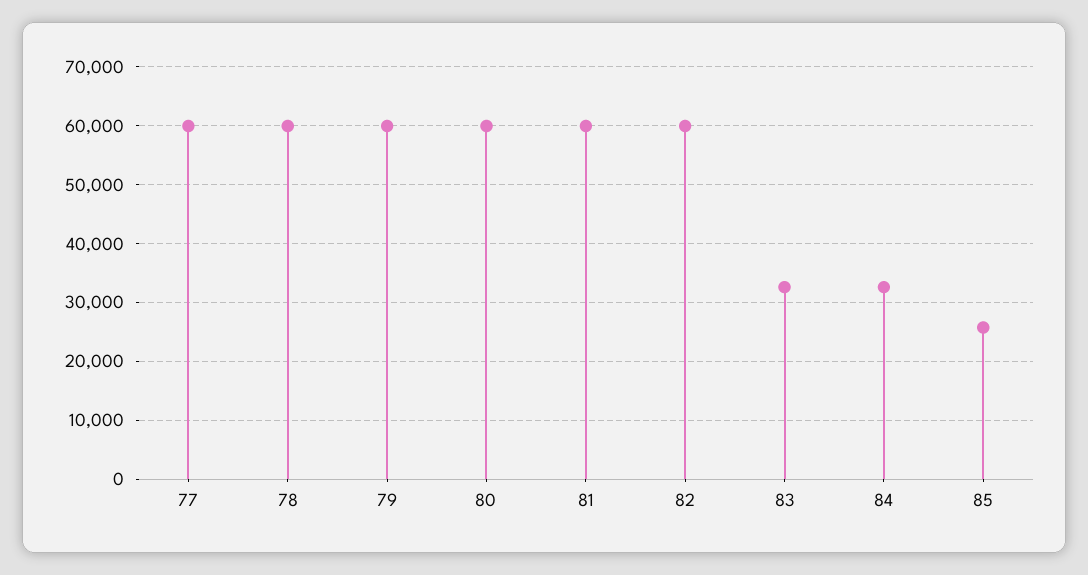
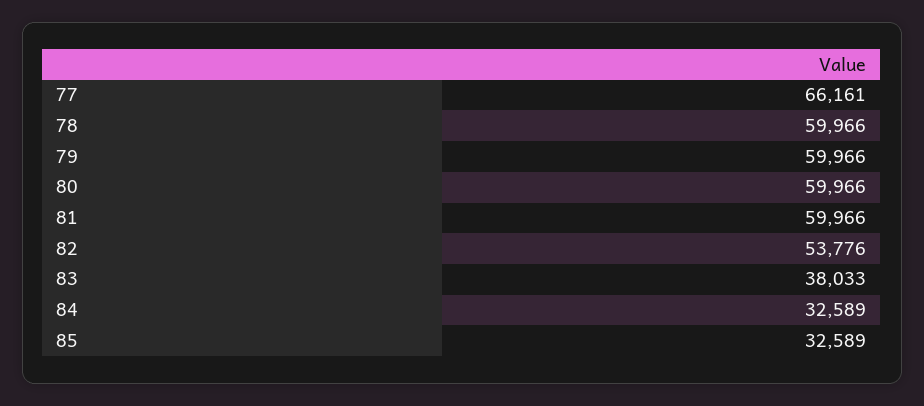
77: 60000 -> 66161
82: 60000 -> 53776
83: 32000 -> 38033
85: 26000 -> 32589

